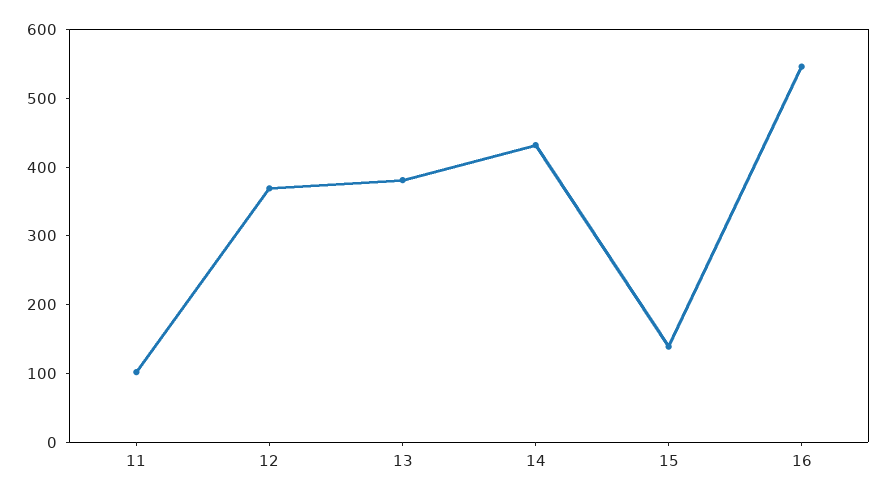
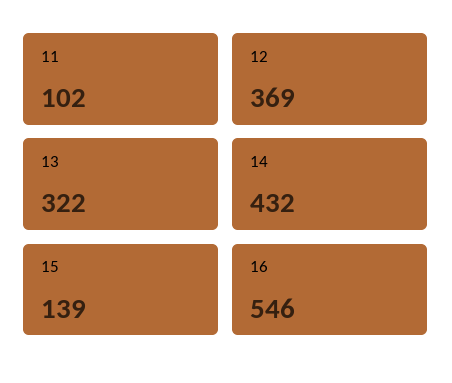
13: 380 -> 322

